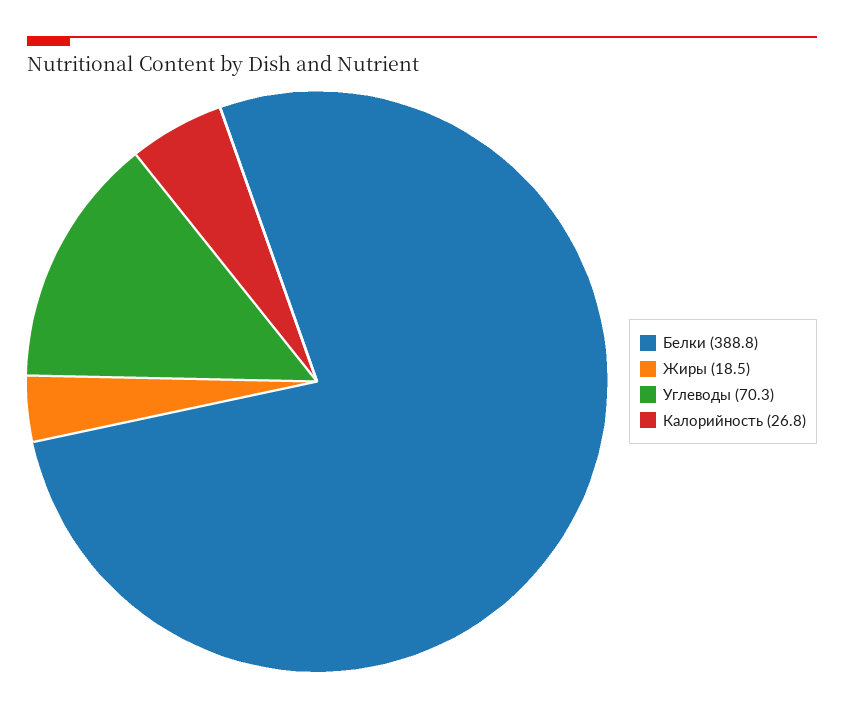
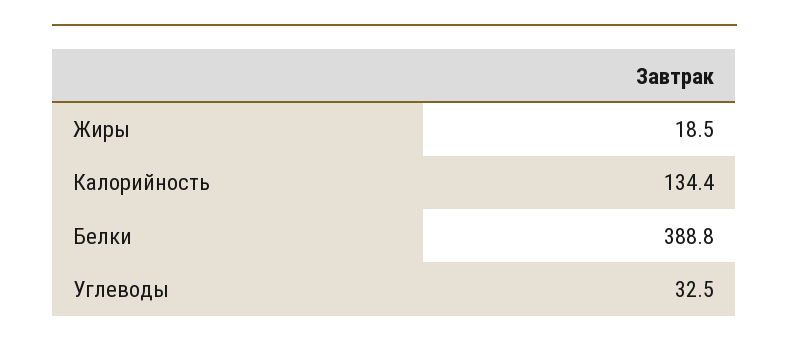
Углеводы: 70.3 -> 32.5
Калорийность: 26.8 -> 134.4

